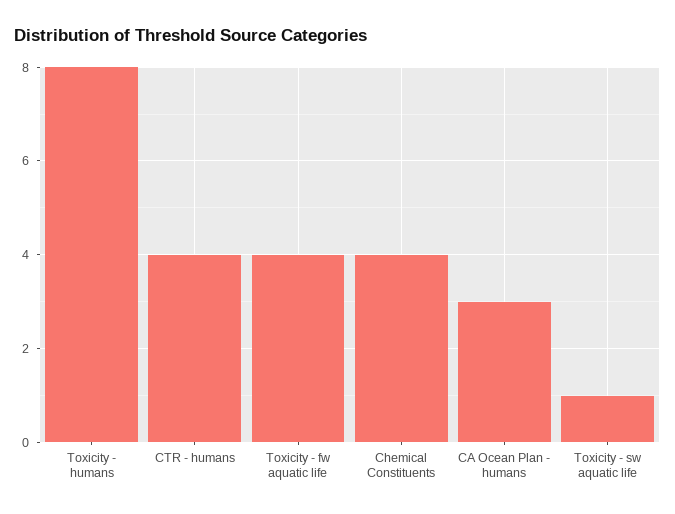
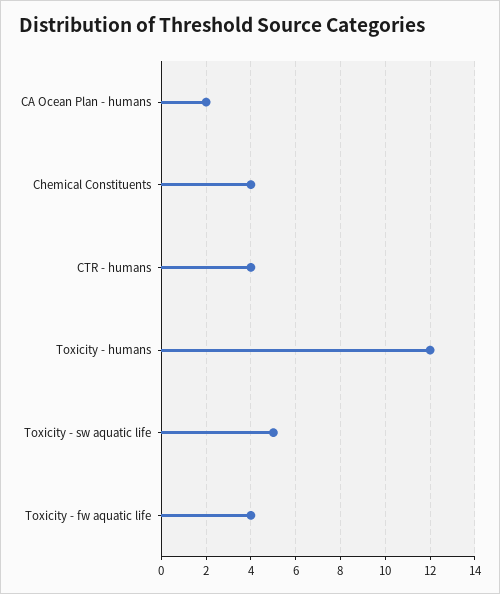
Toxicity - humans: 8 -> 12
CA Ocean Plan - humans: 3 -> 2
Toxicity - sw aquatic life: 1 -> 5

